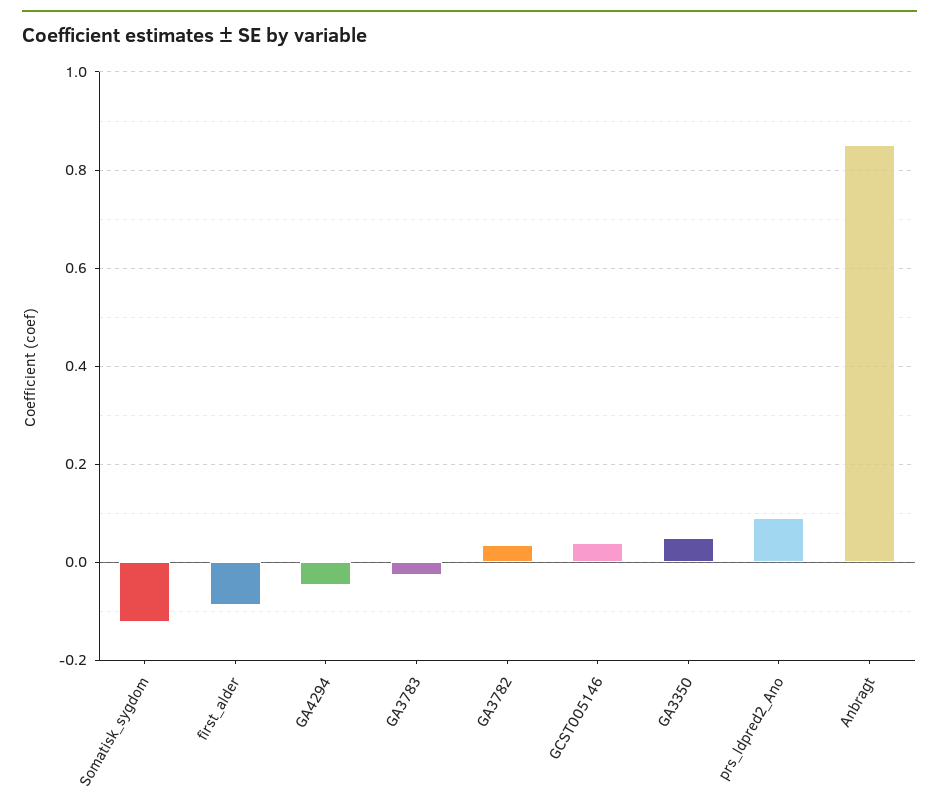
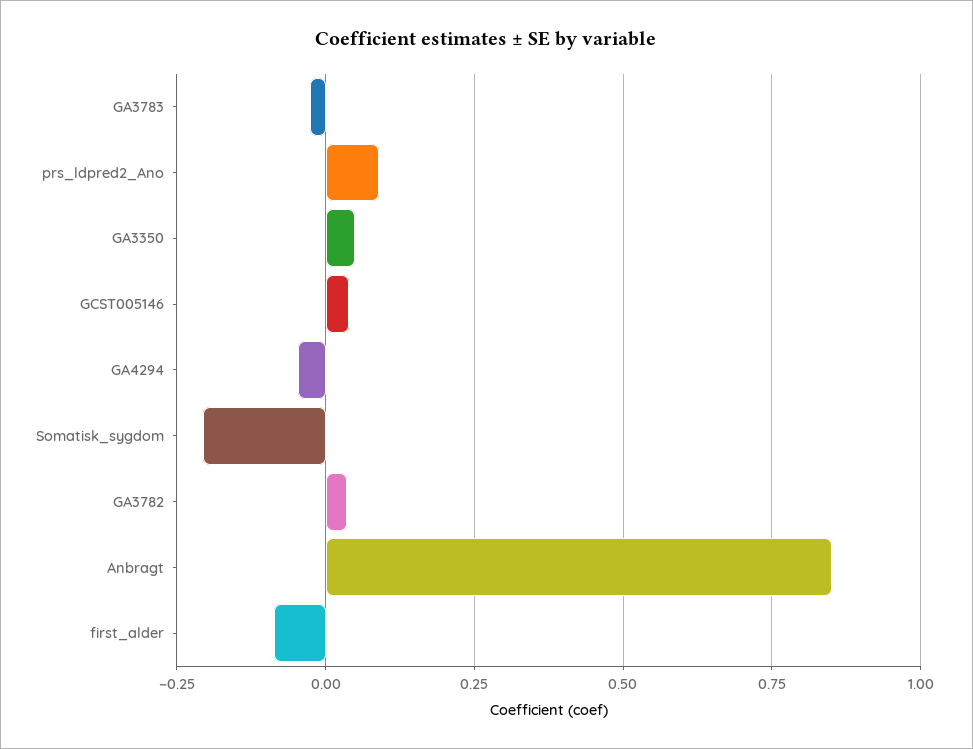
Somatisk_sygdom: -0.12 -> -0.2

